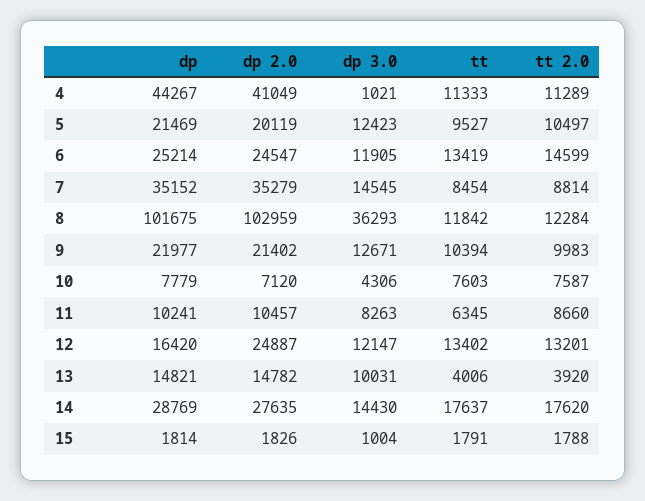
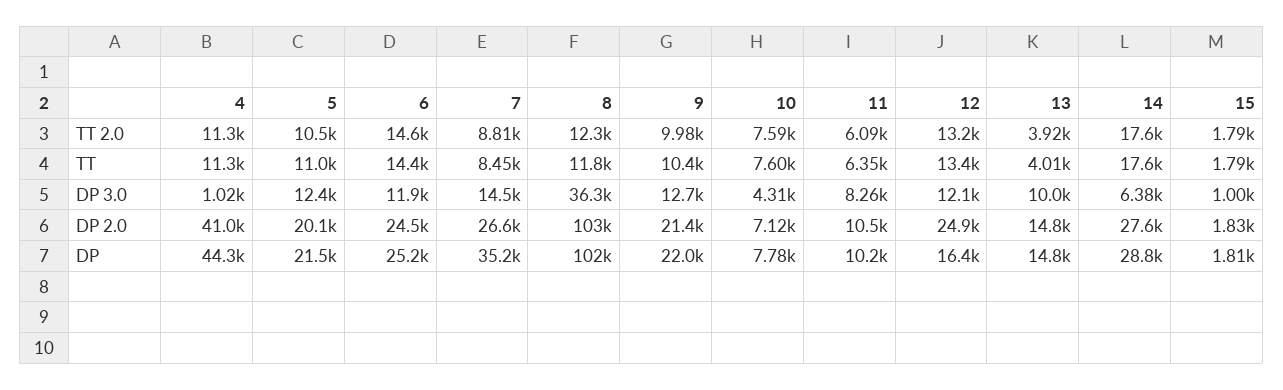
tt, 5: 9527 -> 11000
tt, 6: 13419 -> 14400
dp 2.0, 7: 35279 -> 26600
tt 2.0, 11: 8660 -> 6090
dp 3.0, 14: 14430 -> 6380

